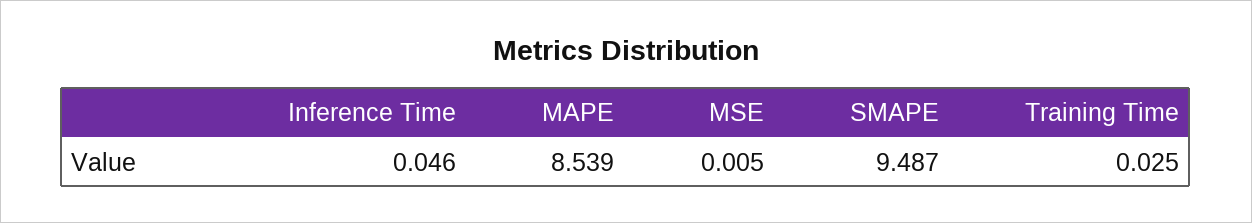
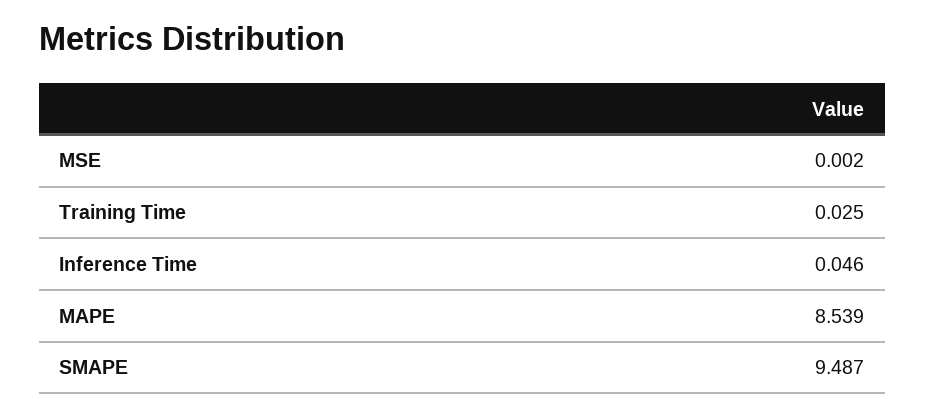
MSE: 0.005 -> 0.002

